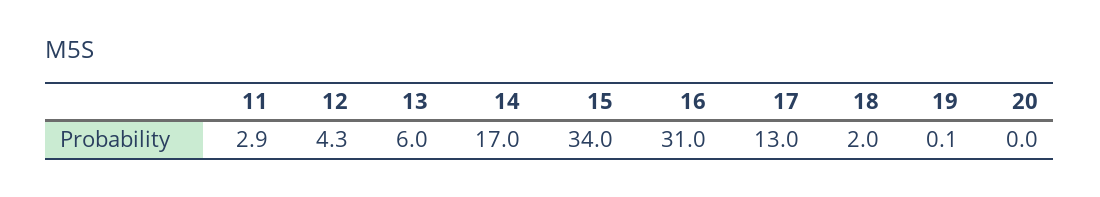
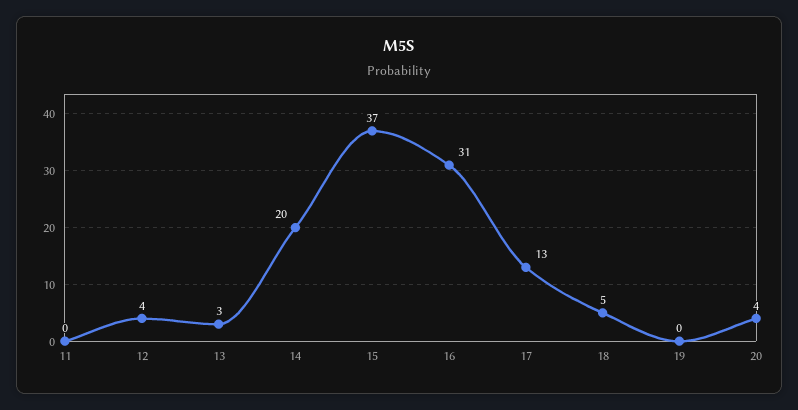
11: 2.9 -> 0
13: 6 -> 3
14: 17 -> 20
15: 34 -> 37
18: 2 -> 5
20: 0 -> 4

